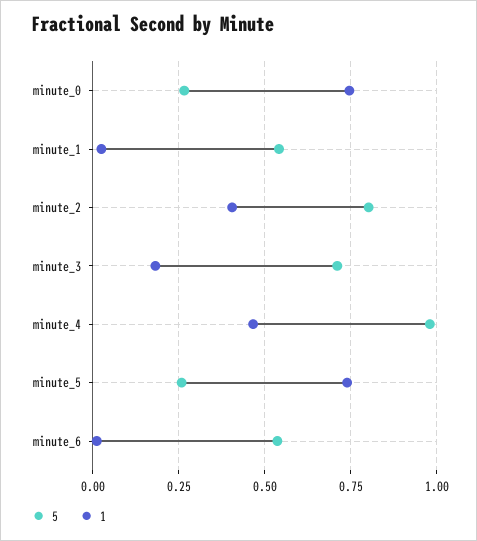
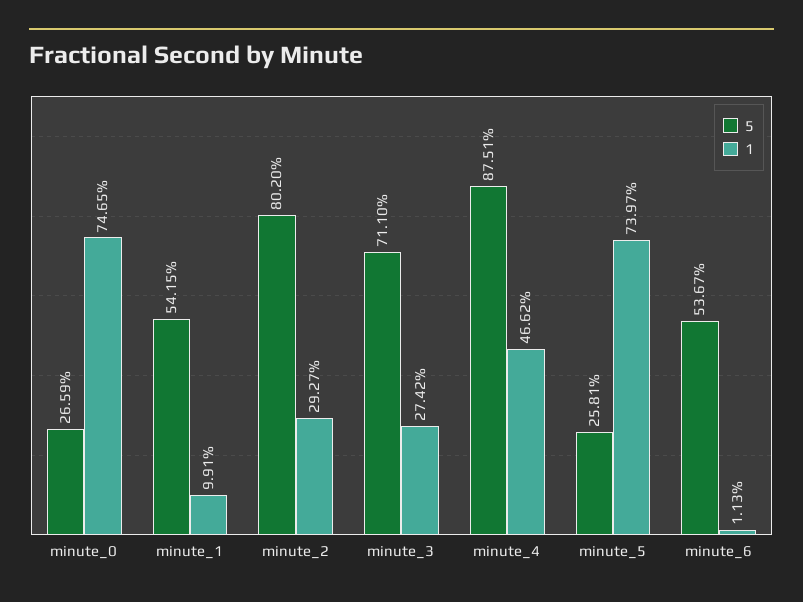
1, minute_1: 0.025 -> 0.0991
1, minute_2: 0.4 -> 0.2927
1, minute_3: 0.175 -> 0.2742
5, minute_4: 0.975 -> 0.8751

